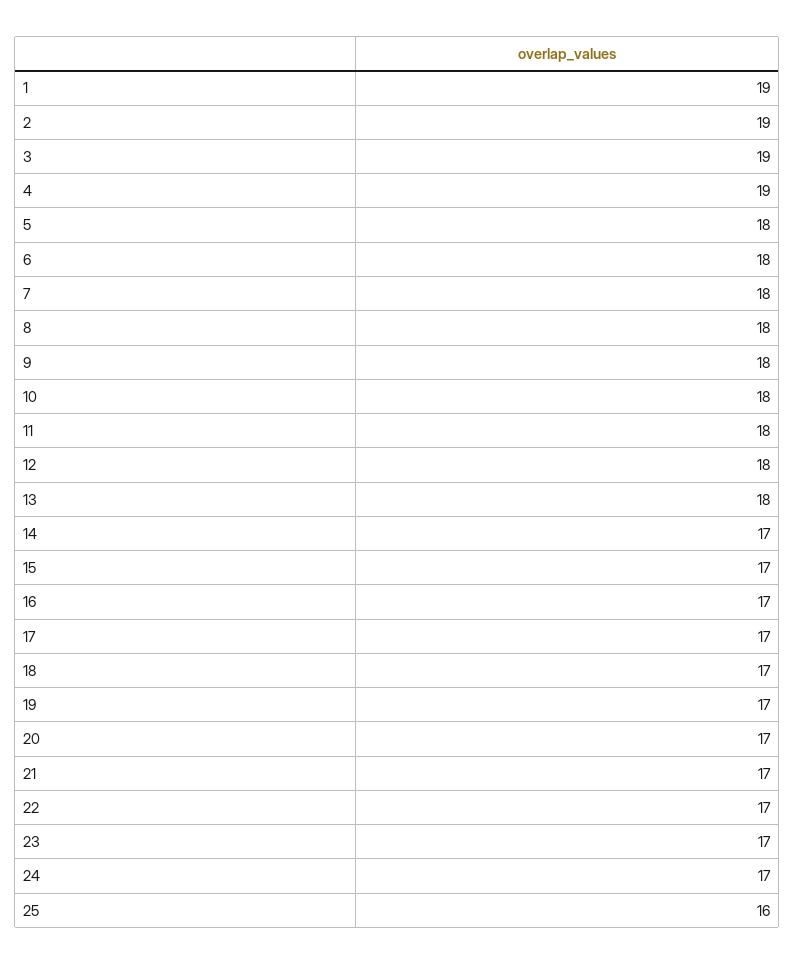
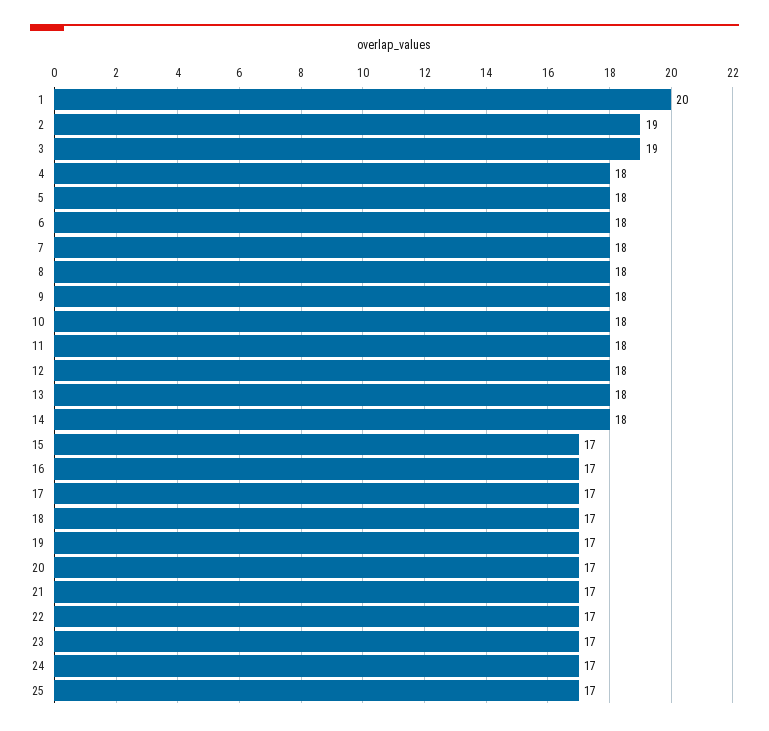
1: 19 -> 20
4: 19 -> 18
14: 17 -> 18
25: 16 -> 17

